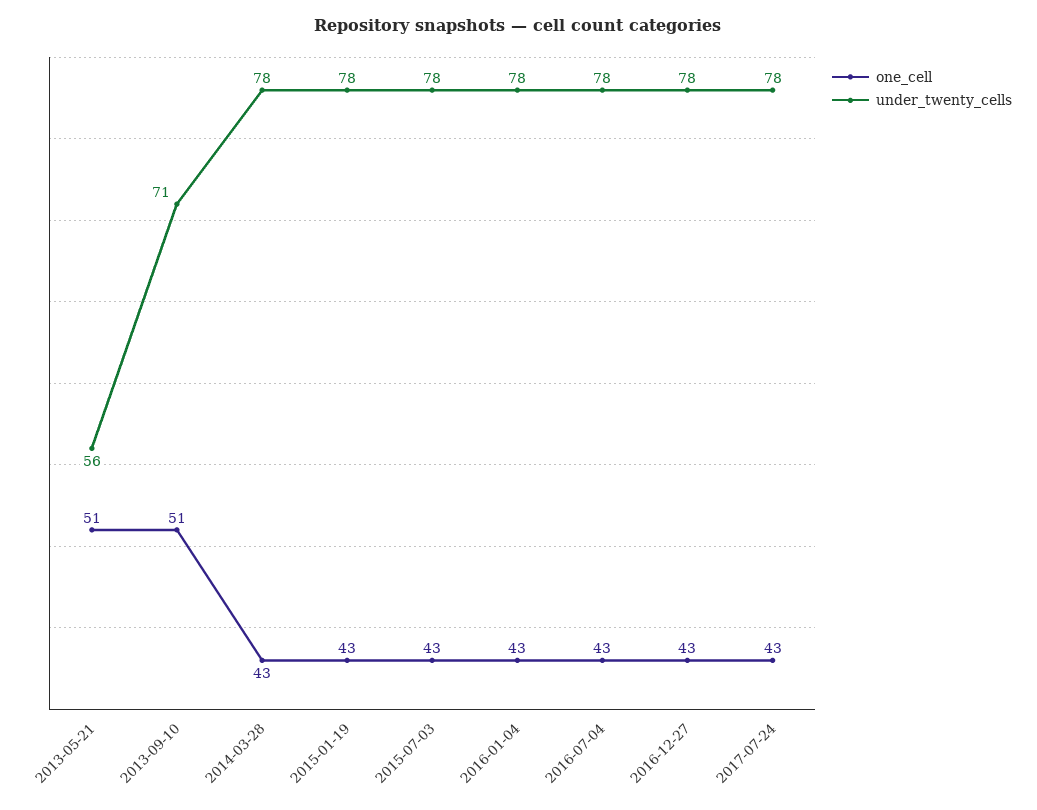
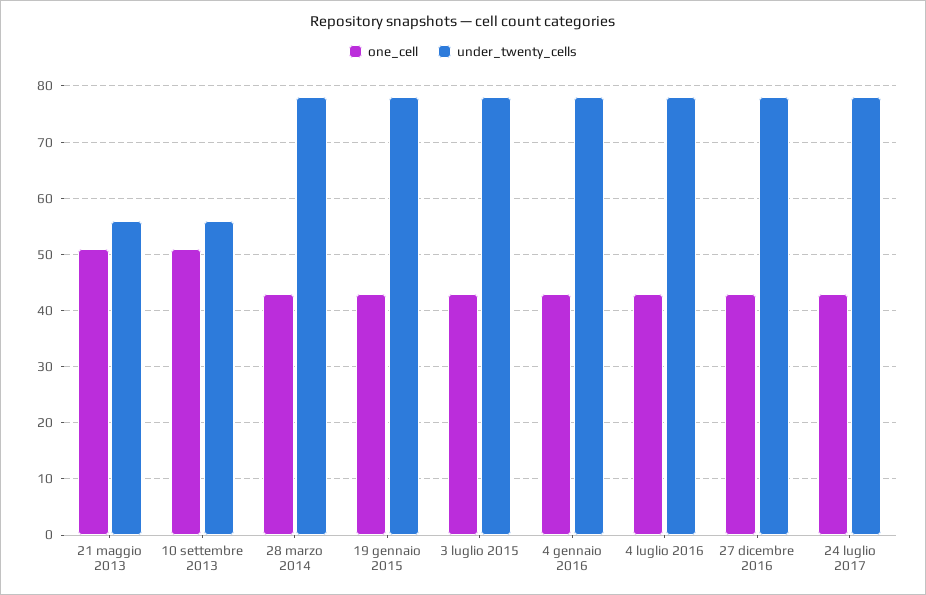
under_twenty_cells, 2013-09-10: 71 -> 55

